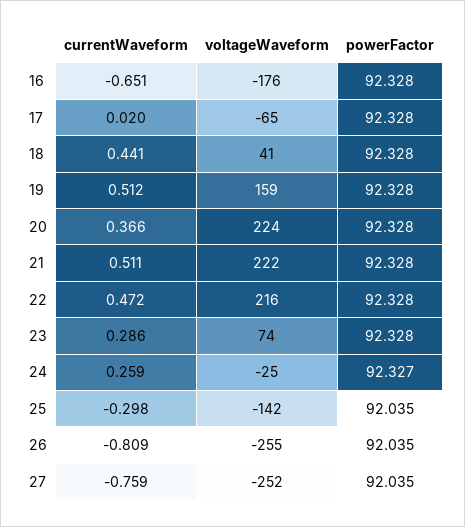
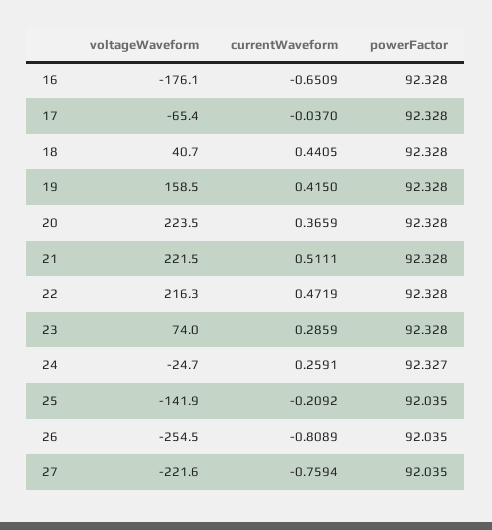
currentWaveform, 17: 0.02 -> -0.037
currentWaveform, 19: 0.512 -> 0.415
currentWaveform, 25: -0.298 -> -0.2092
voltageWaveform, 27: -252 -> -221.6

